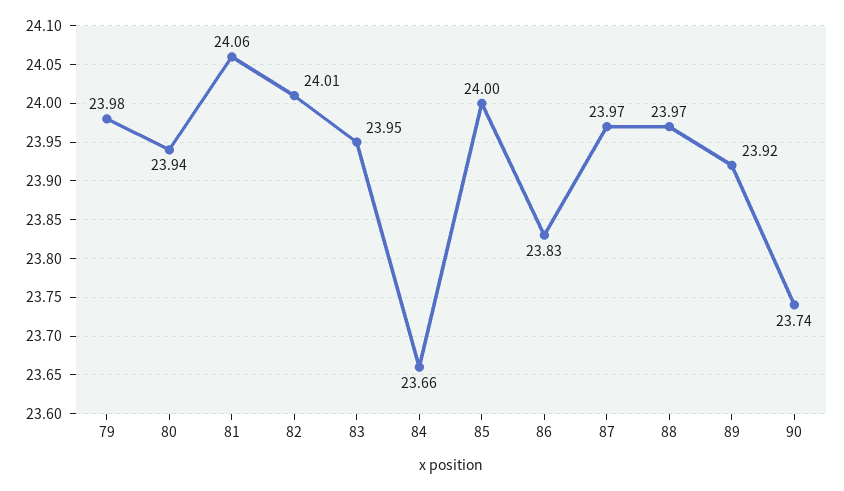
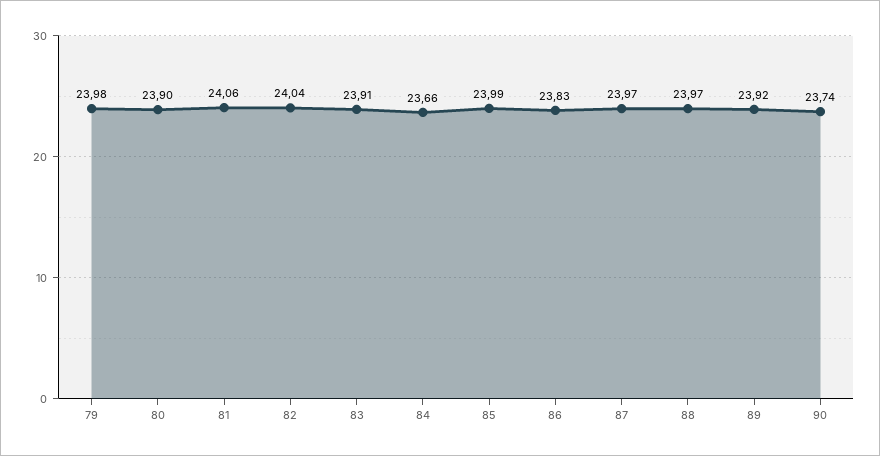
80: 23.94 -> 23.9
82: 24.01 -> 24.04
83: 23.95 -> 23.91
85: 24 -> 23.99

